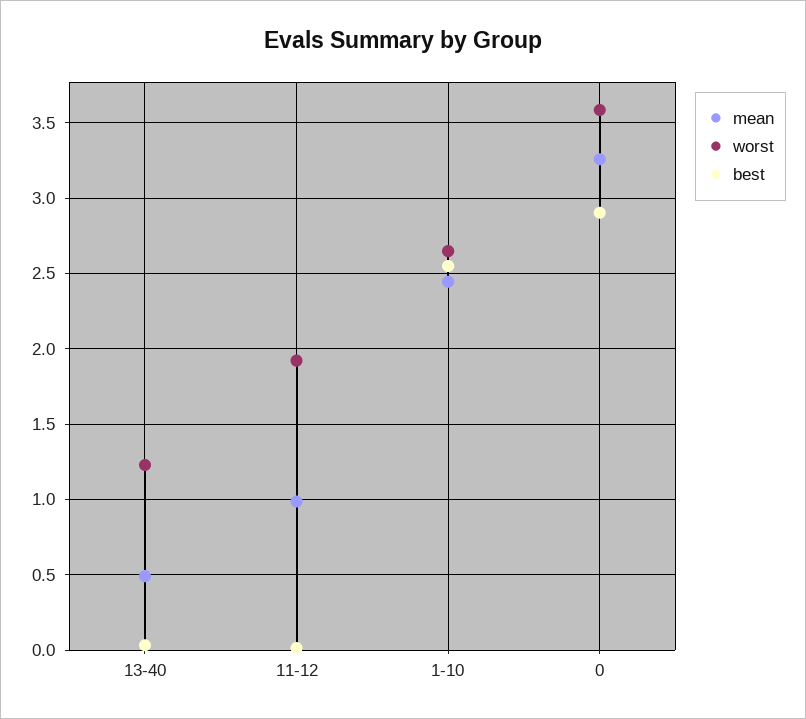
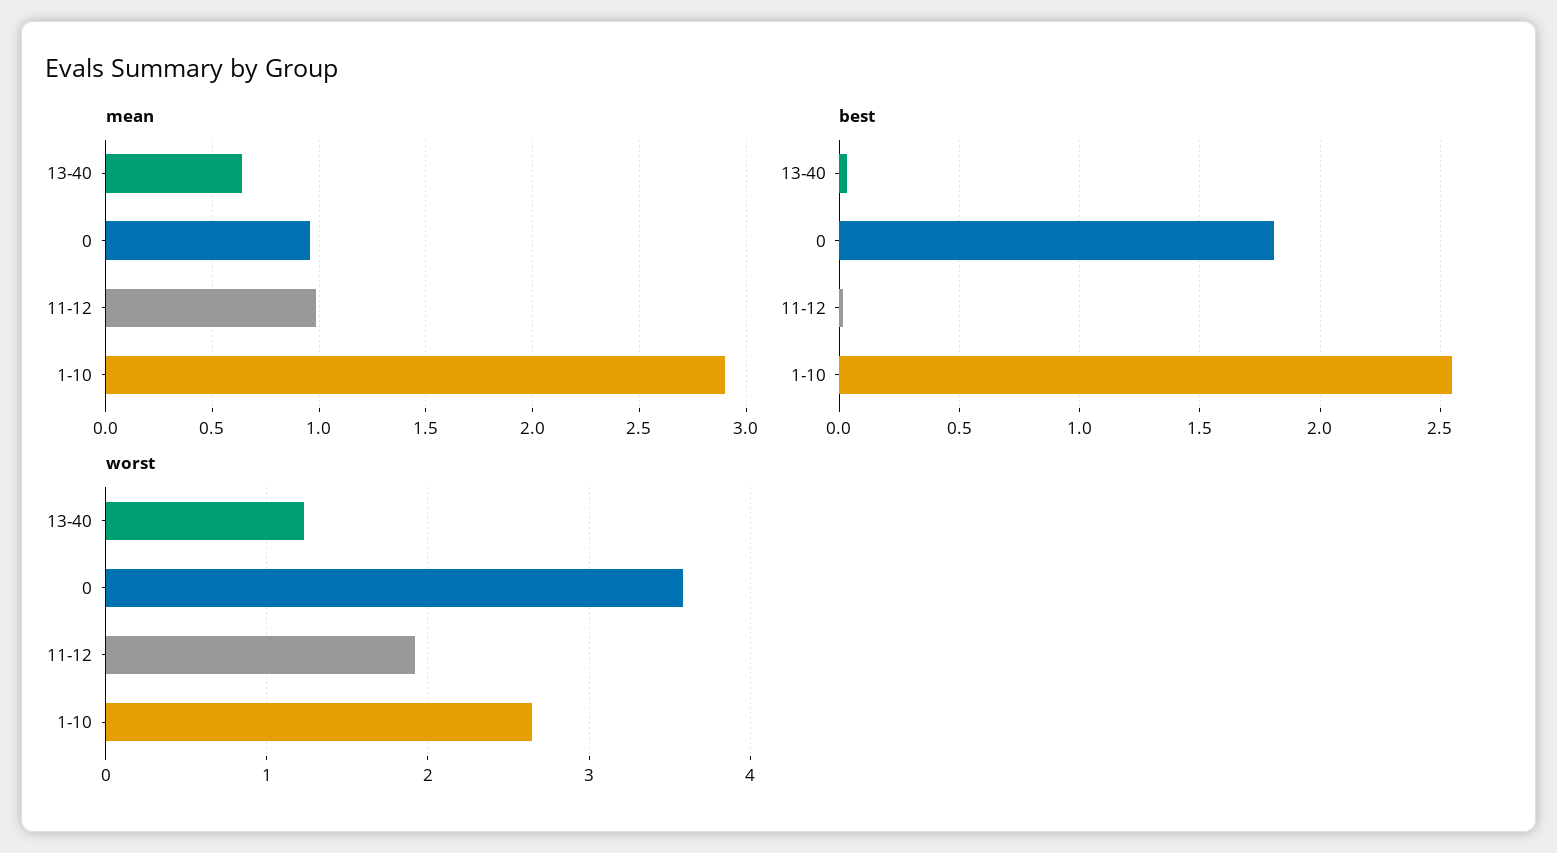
mean, 13-40: 0.5 -> 0.65
mean, 1-10: 2.45 -> 2.9
mean, 0: 3.25 -> 0.95
best, 0: 2.9 -> 1.8

